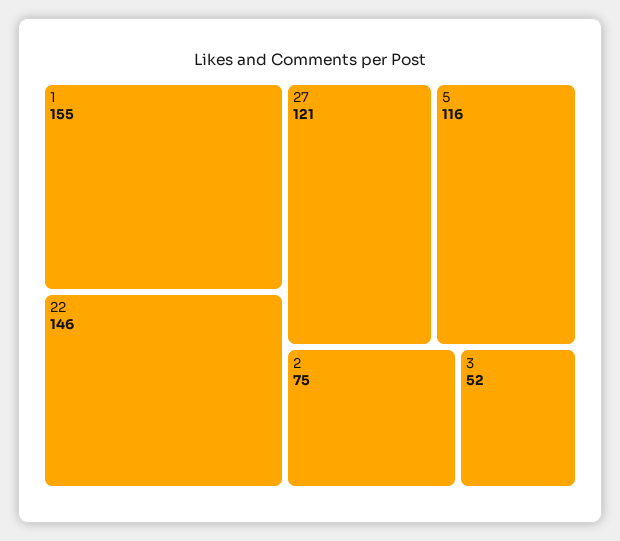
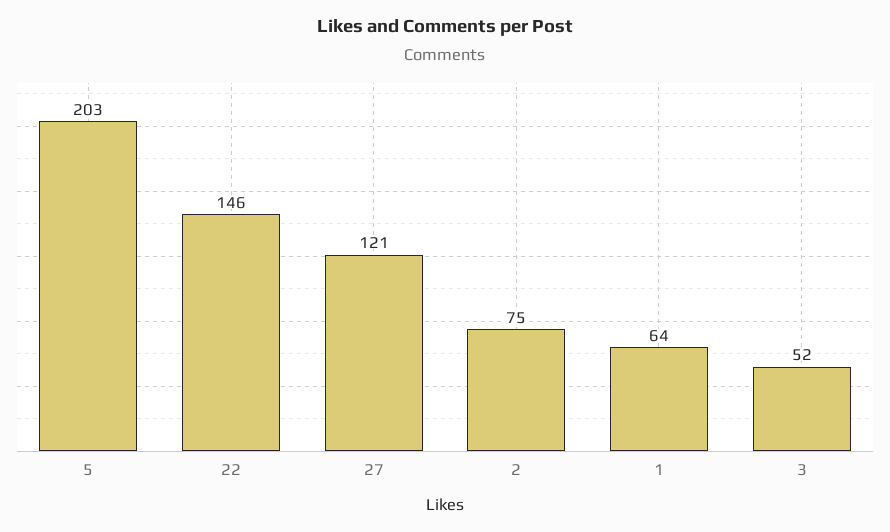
1: 155 -> 64
5: 116 -> 203

